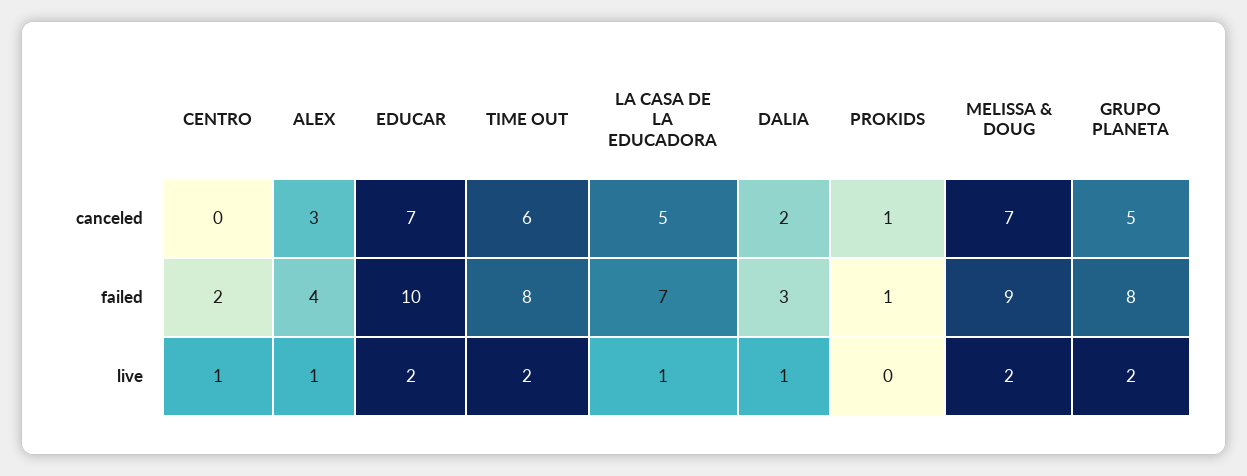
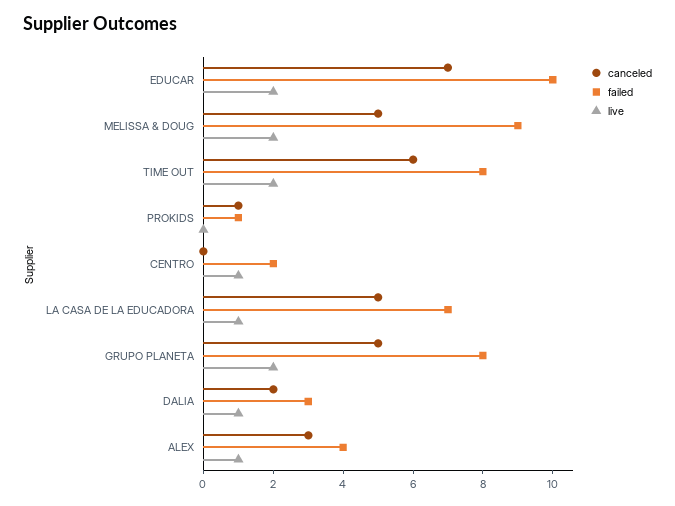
canceled, MELISSA & DOUG: 7 -> 5

